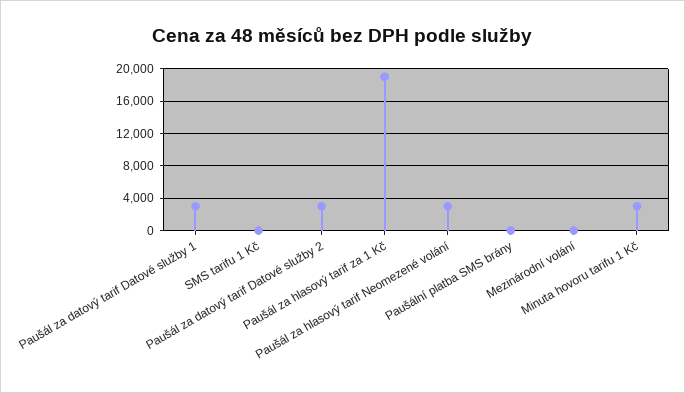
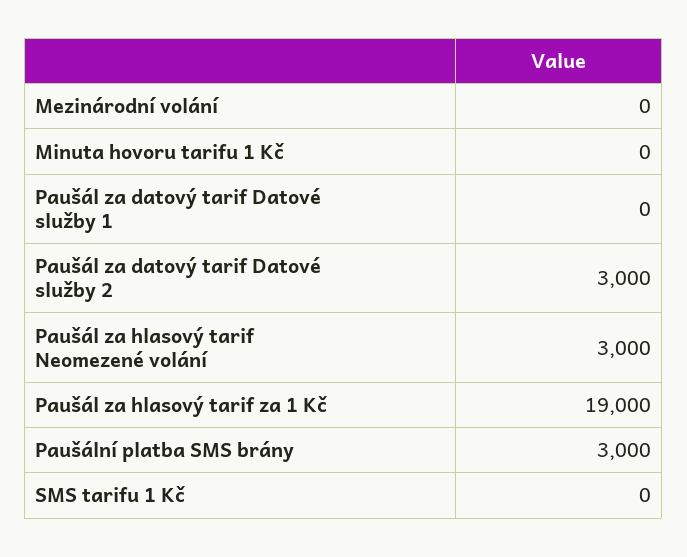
Paušál za datový tarif Datové služby 1: 3000 -> 0
Paušální platba SMS brány: 0 -> 3000
Minuta hovoru tarifu 1 Kč: 3000 -> 0

